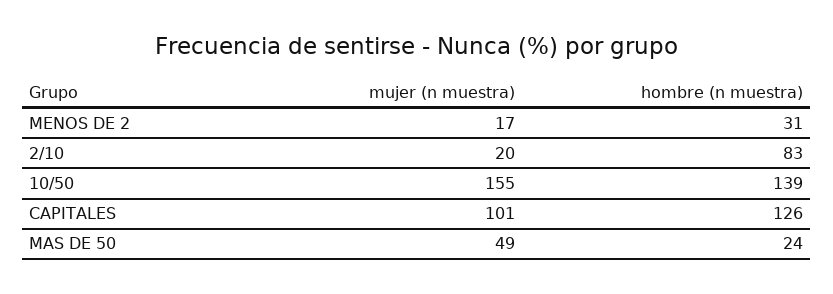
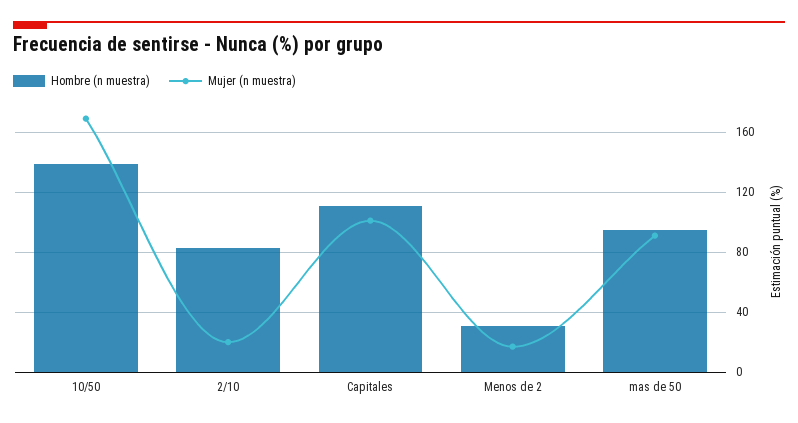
mujer (n muestra), 10/50: 155 -> 170
hombre (n muestra), CAPITALES: 126 -> 110
mujer (n muestra), MAS DE 50: 49 -> 90
hombre (n muestra), MAS DE 50: 24 -> 95

